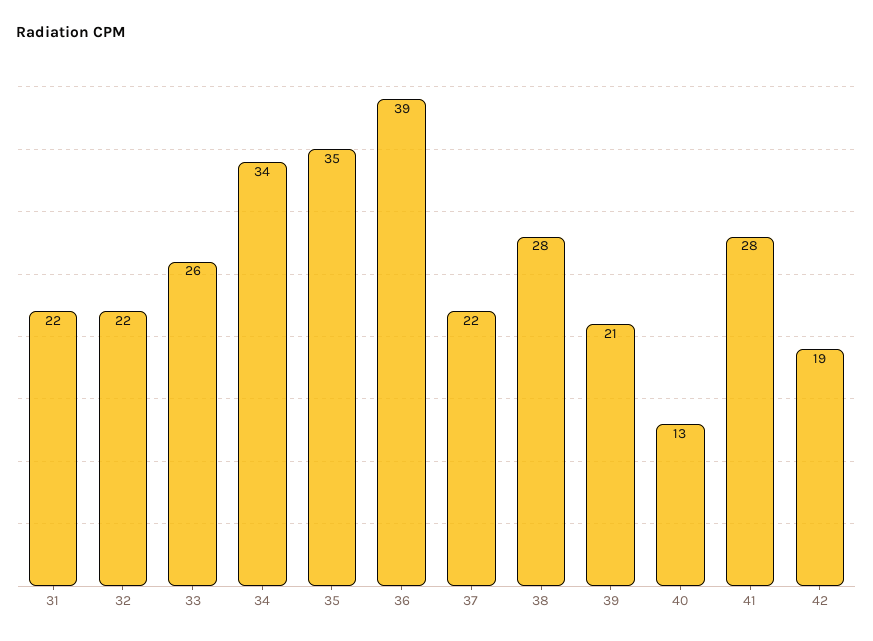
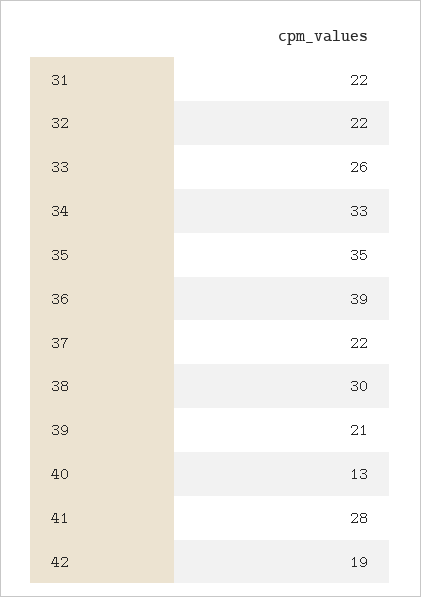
34: 34 -> 33
38: 28 -> 30

